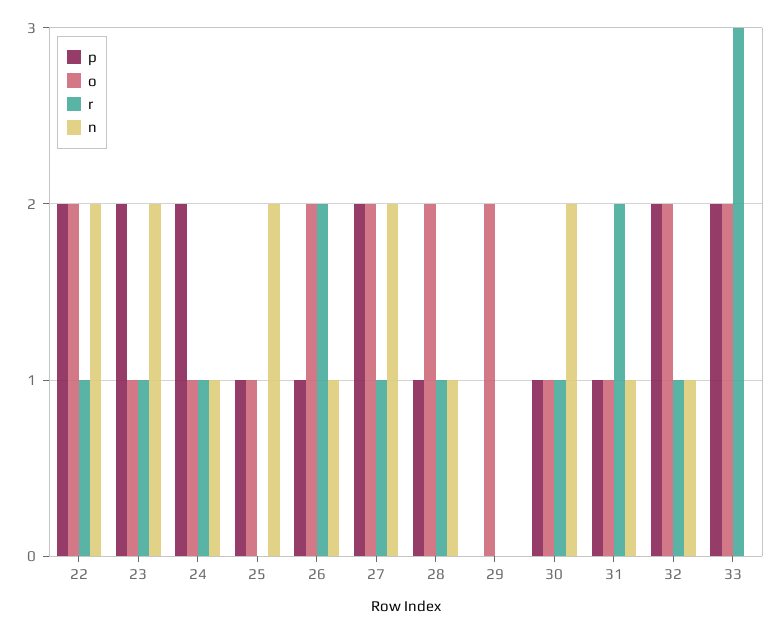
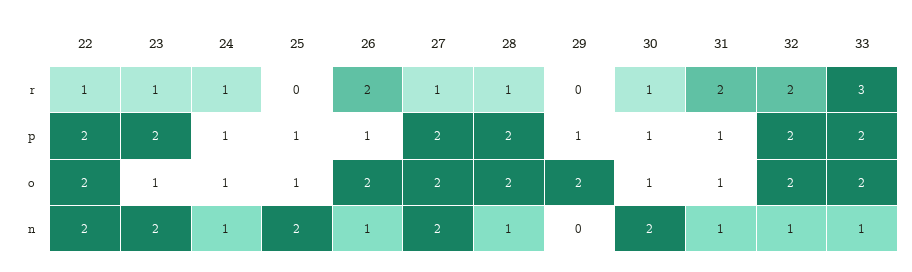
p, 24: 2 -> 1
p, 28: 1 -> 2
p, 29: 0 -> 1
r, 32: 1 -> 2
n, 33: 0 -> 1

